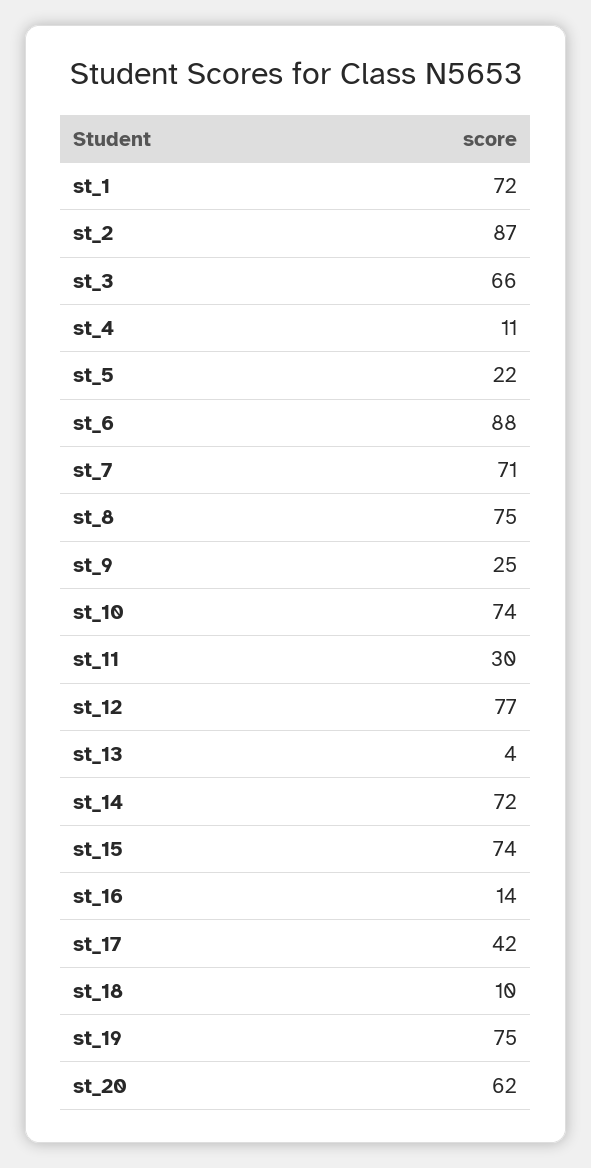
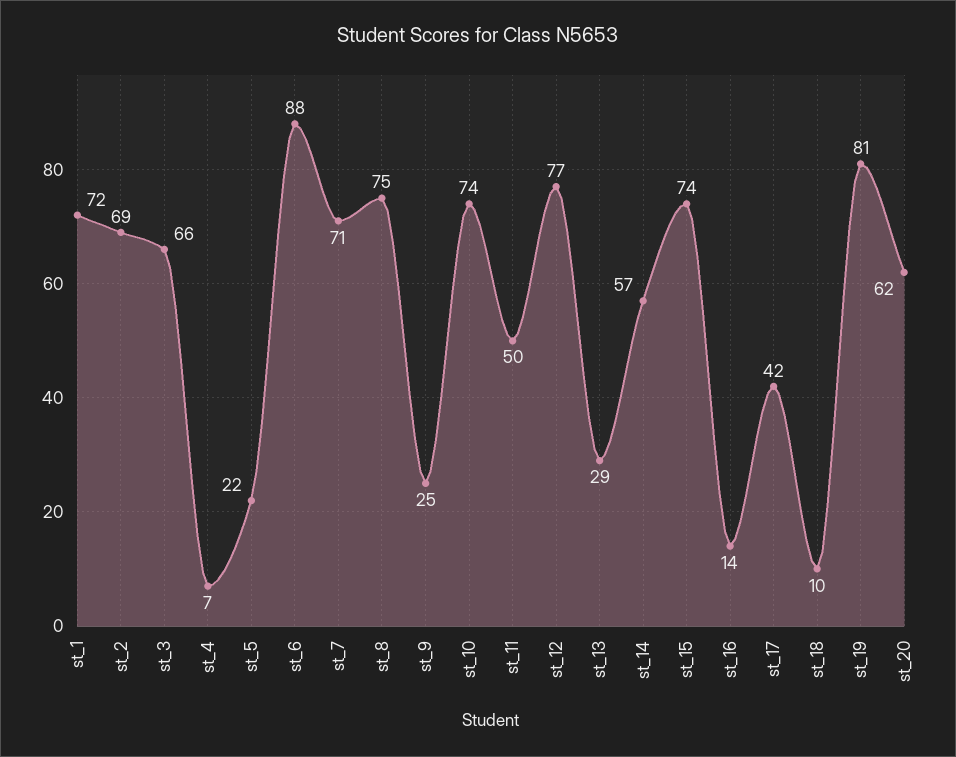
st_2: 87 -> 69
st_4: 11 -> 7
st_11: 30 -> 50
st_13: 4 -> 29
st_14: 72 -> 57
st_19: 75 -> 81

